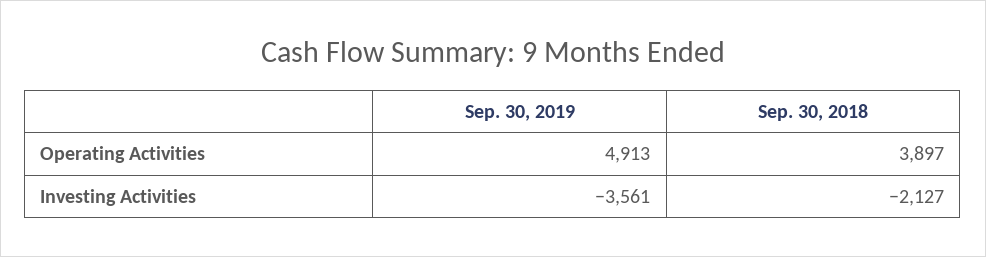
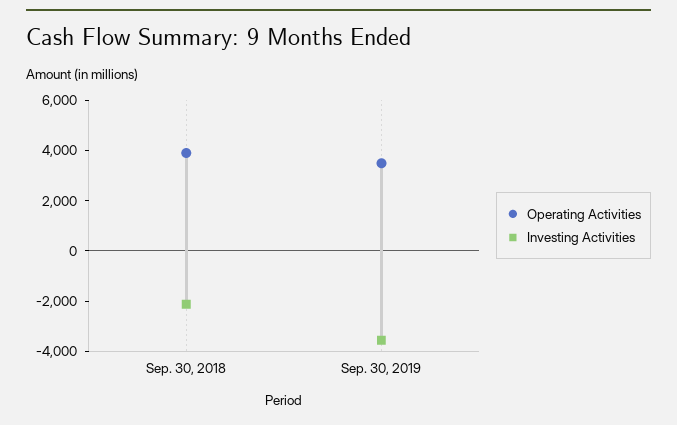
Operating Activities, Sep. 30, 2019: 4913 -> 3500

